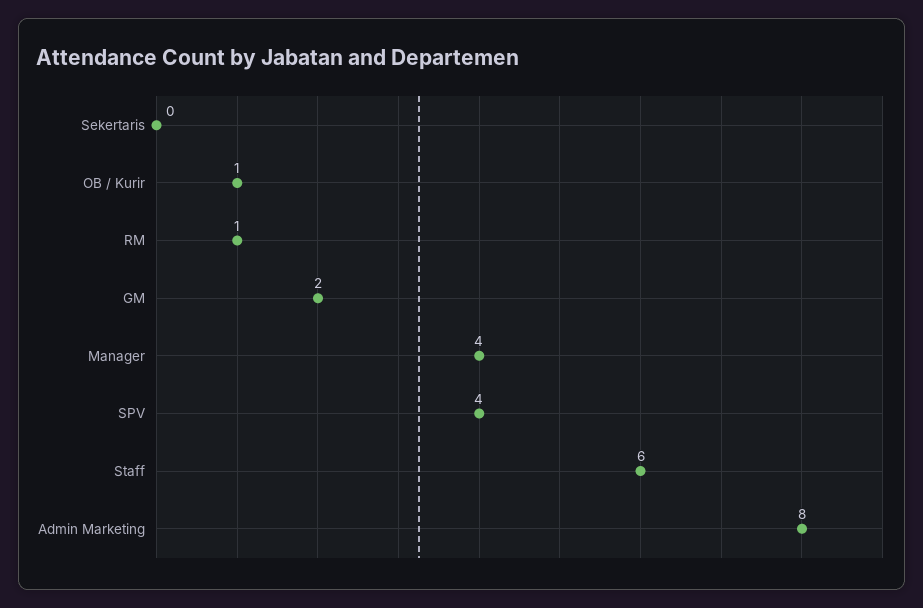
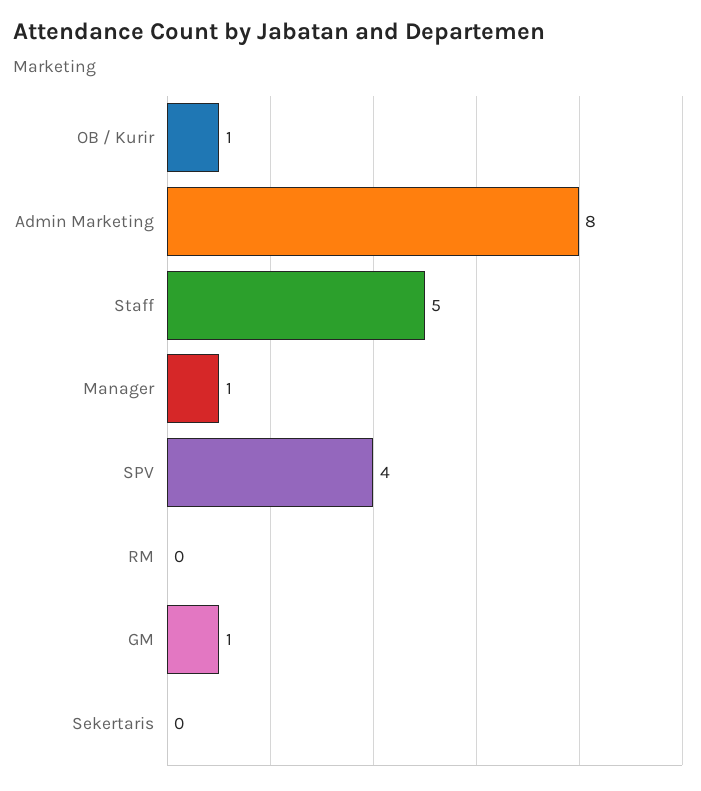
RM: 1 -> 0
GM: 2 -> 1
Manager: 4 -> 1
Staff: 6 -> 5

